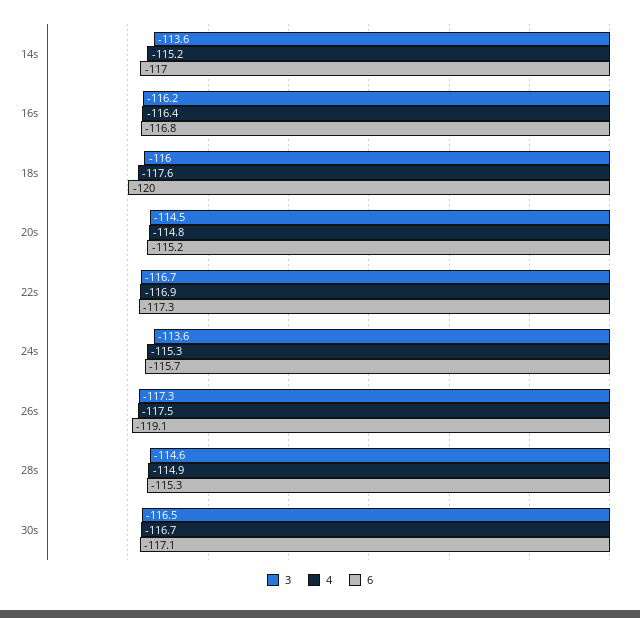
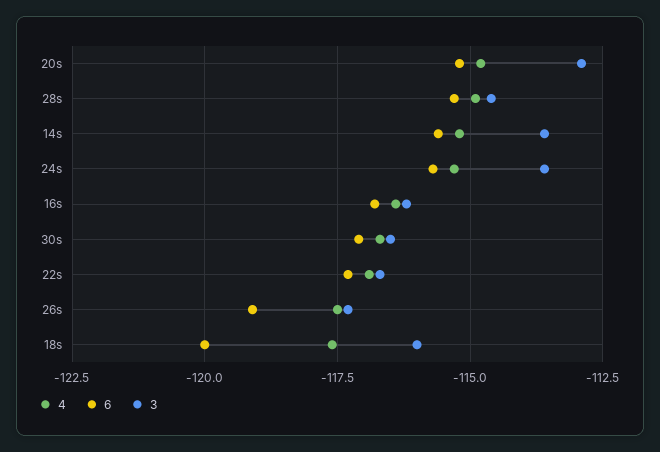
6, 14s: -117 -> -115.5
3, 20s: -114.5 -> -113

